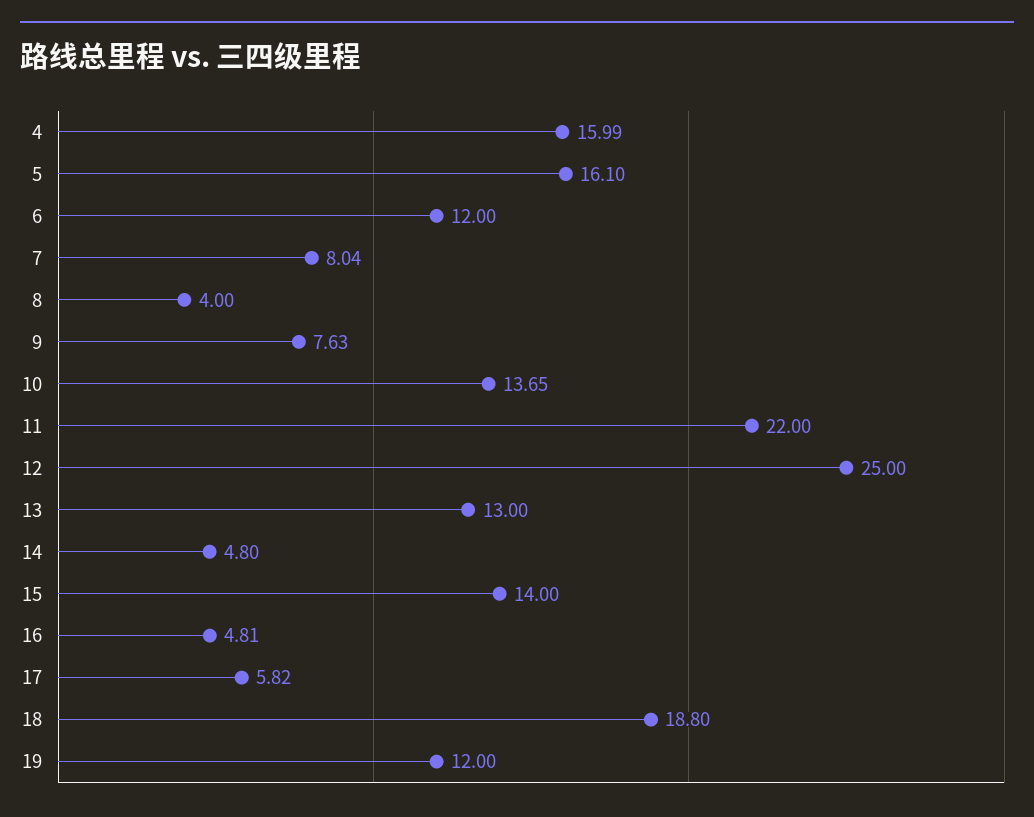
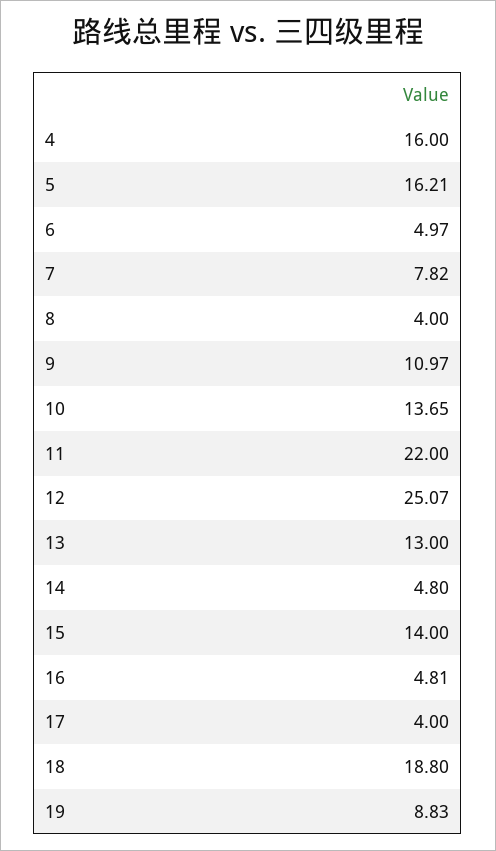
4: 15.99 -> 16
5: 16.1 -> 16.21
6: 12 -> 4.97
7: 8.04 -> 7.82
9: 7.63 -> 10.97
12: 25 -> 25.07
17: 5.82 -> 4
19: 12 -> 8.83

